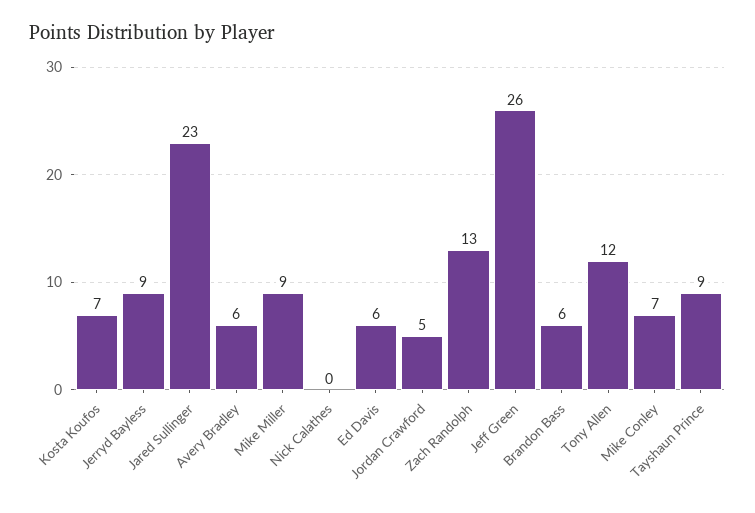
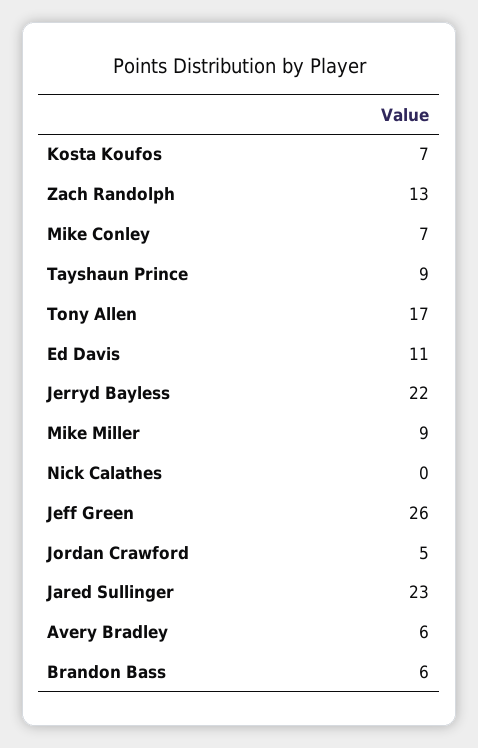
Jerryd Bayless: 9 -> 22
Ed Davis: 6 -> 11
Tony Allen: 12 -> 17

